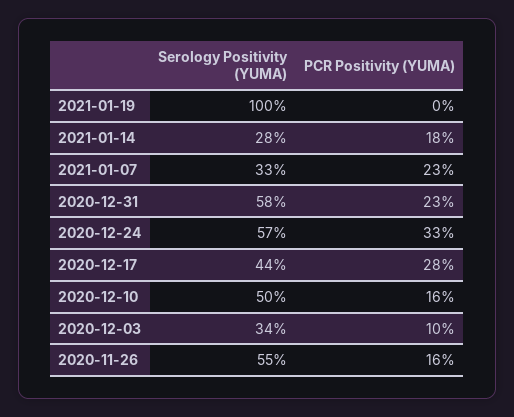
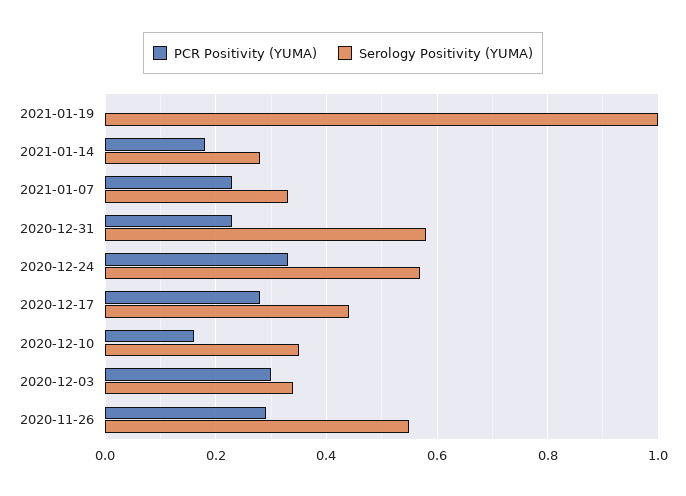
Serology Positivity (YUMA), 2020-12-10: 0.5 -> 0.35
PCR Positivity (YUMA), 2020-12-03: 0.1 -> 0.3
PCR Positivity (YUMA), 2020-11-26: 0.16 -> 0.3

